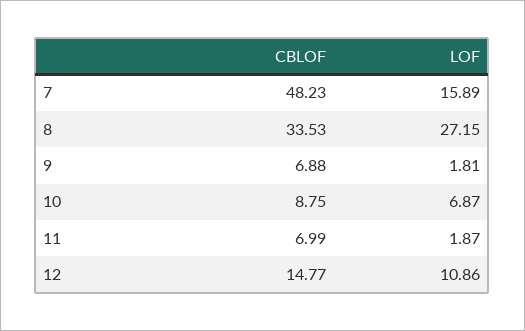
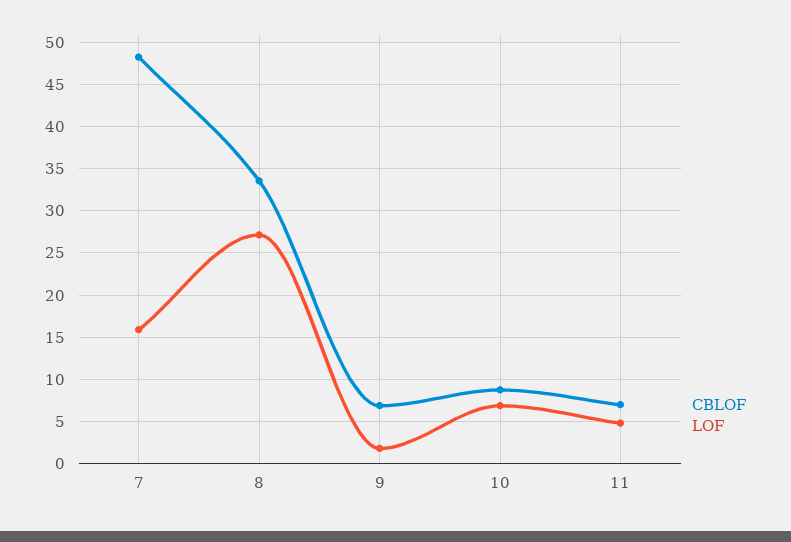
LOF, 11: 1.87 -> 5
CBLOF, 12: 14.77 -> none
LOF, 12: 10.86 -> none

